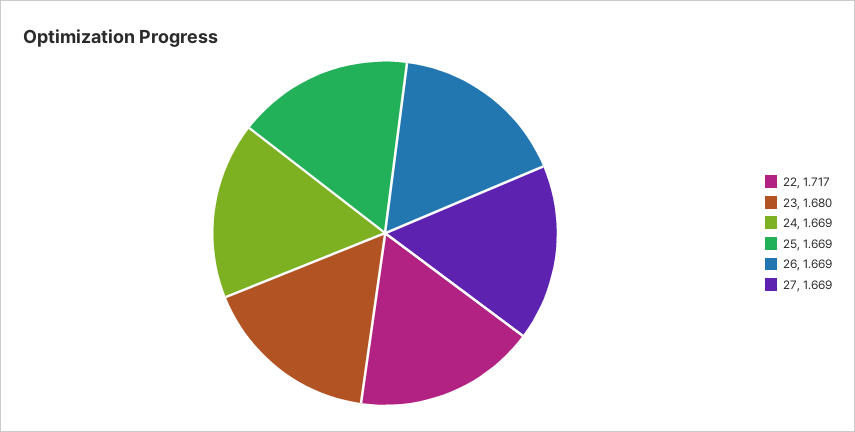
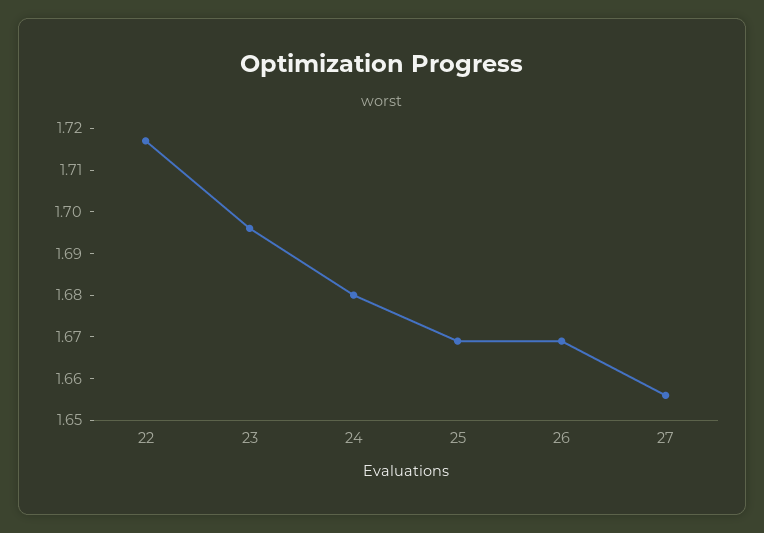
23: 1.68 -> 1.695
24: 1.669 -> 1.68
27: 1.669 -> 1.655

